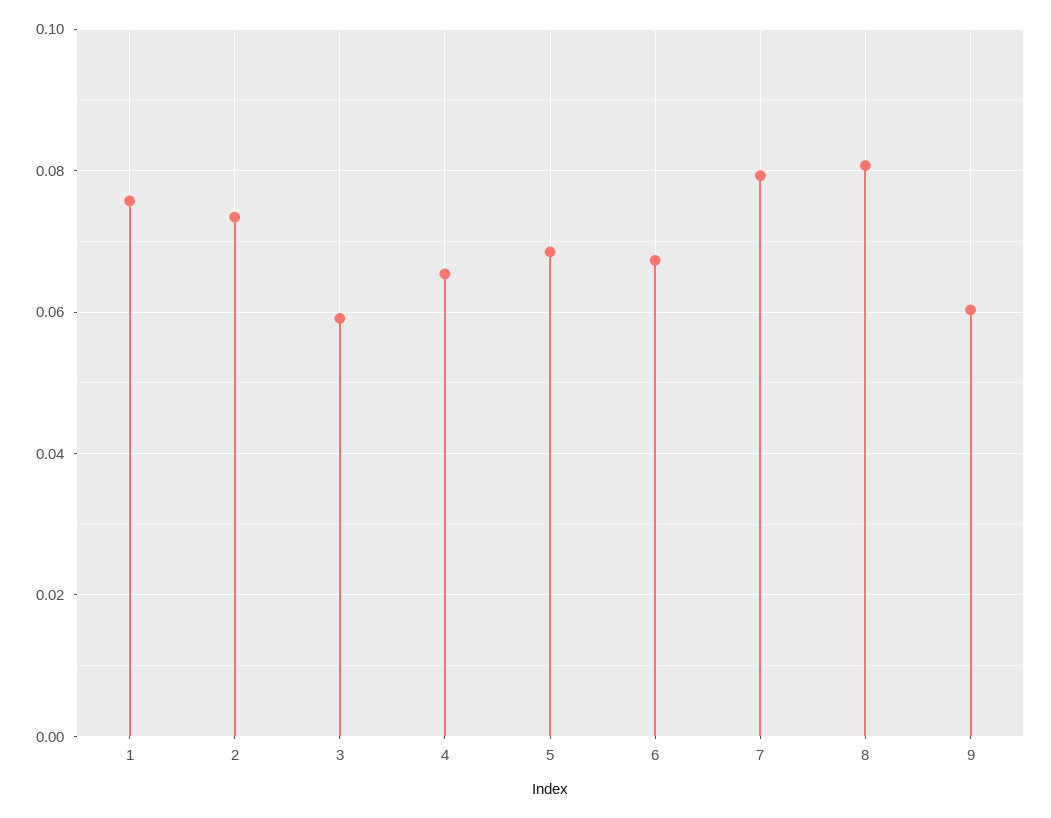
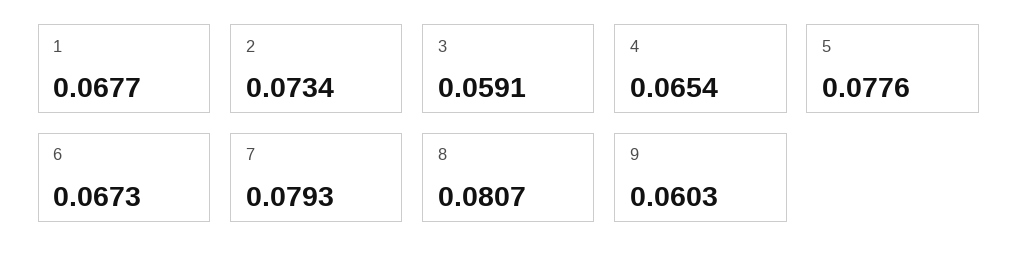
1: 0.076 -> 0.0677
5: 0.068 -> 0.0776

